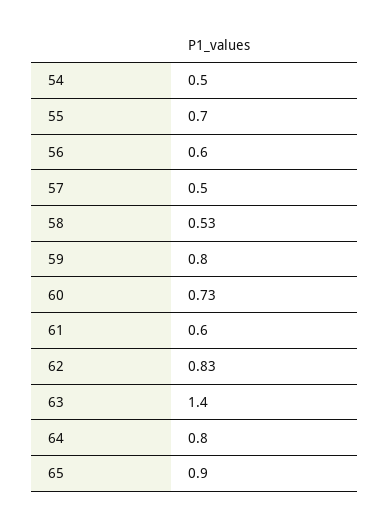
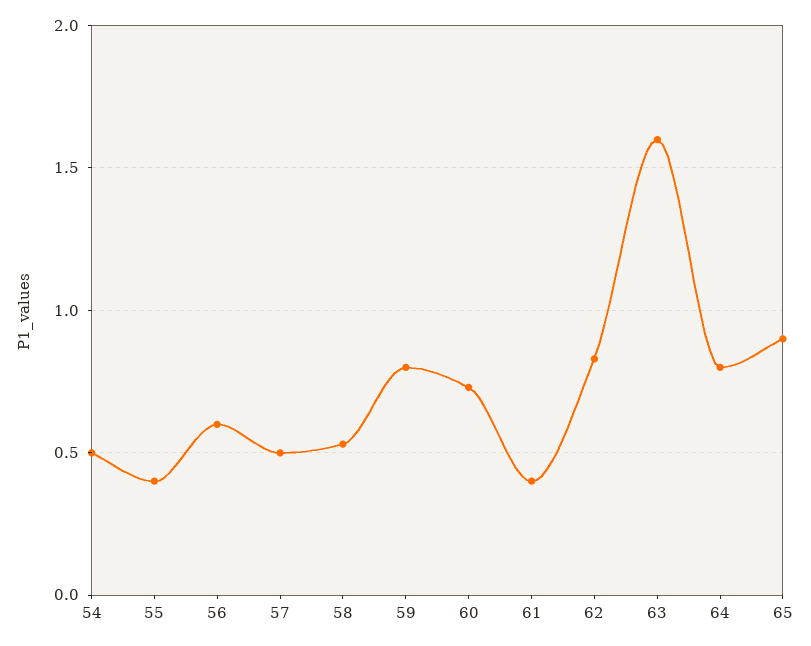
55: 0.7 -> 0.4
61: 0.6 -> 0.4
63: 1.4 -> 1.6

